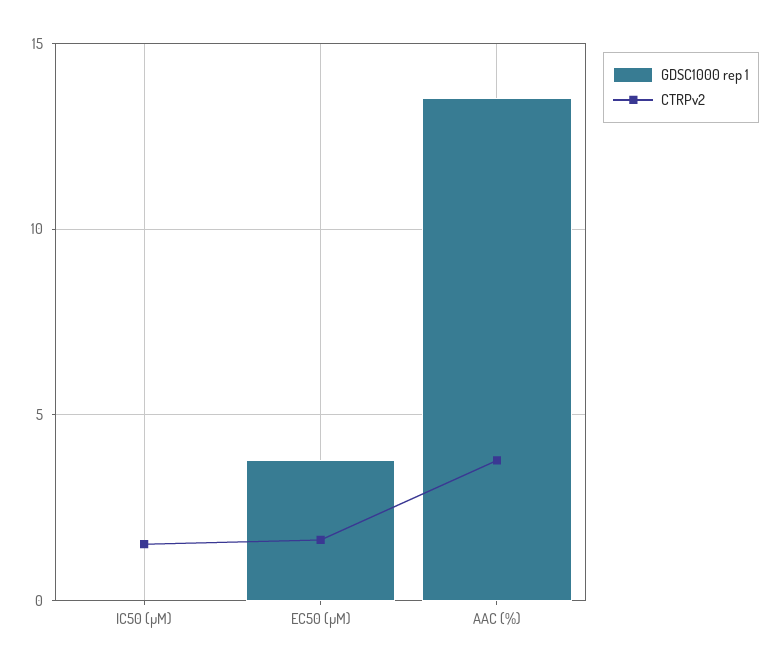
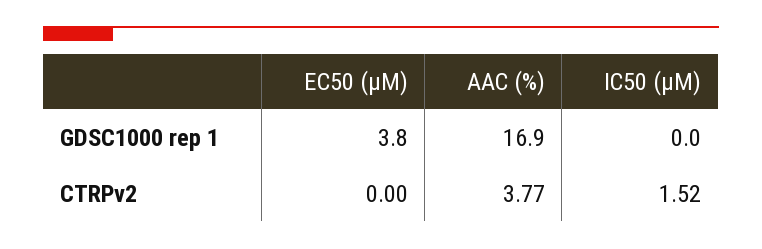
CTRPv2, EC50 (µM): 1.5 -> 0
GDSC1000 rep 1, AAC (%): 13.5 -> 16.9

